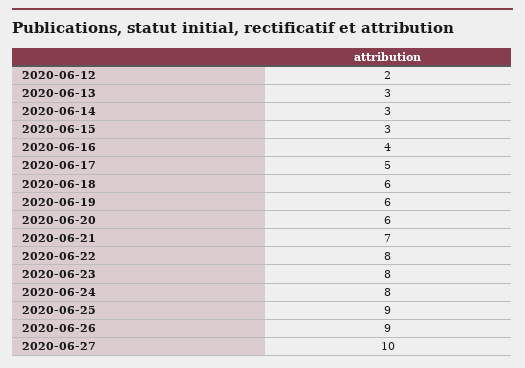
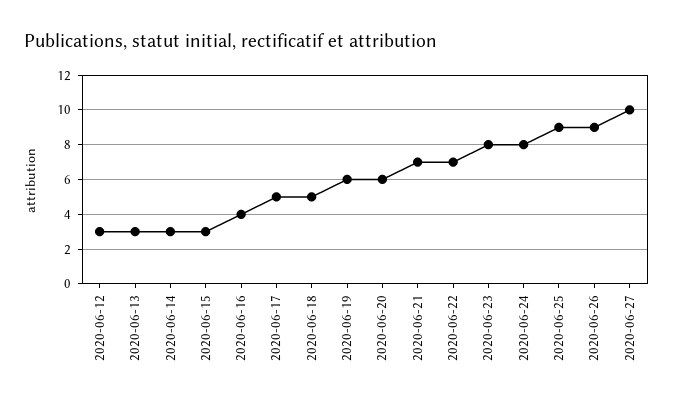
2020-06-12: 2 -> 3
2020-06-18: 6 -> 5
2020-06-22: 8 -> 7

